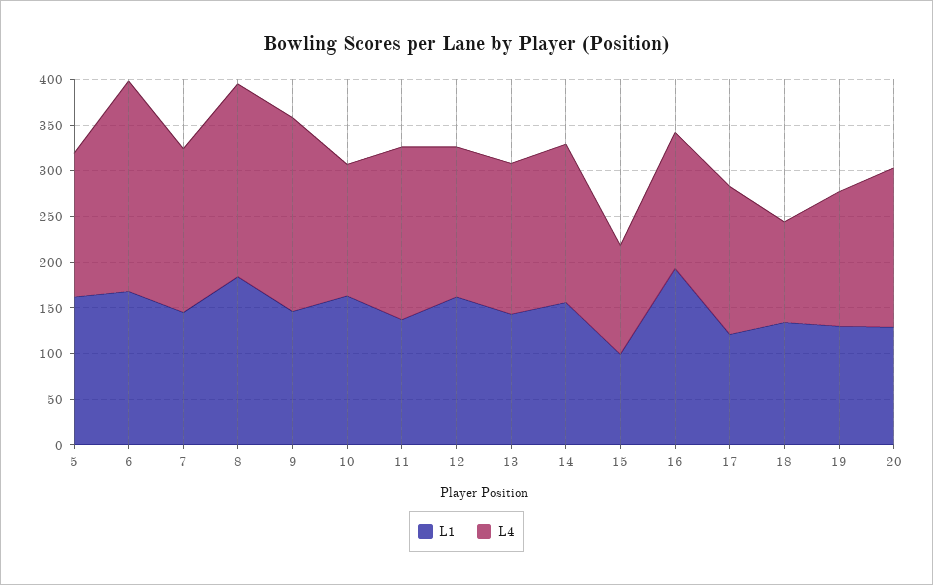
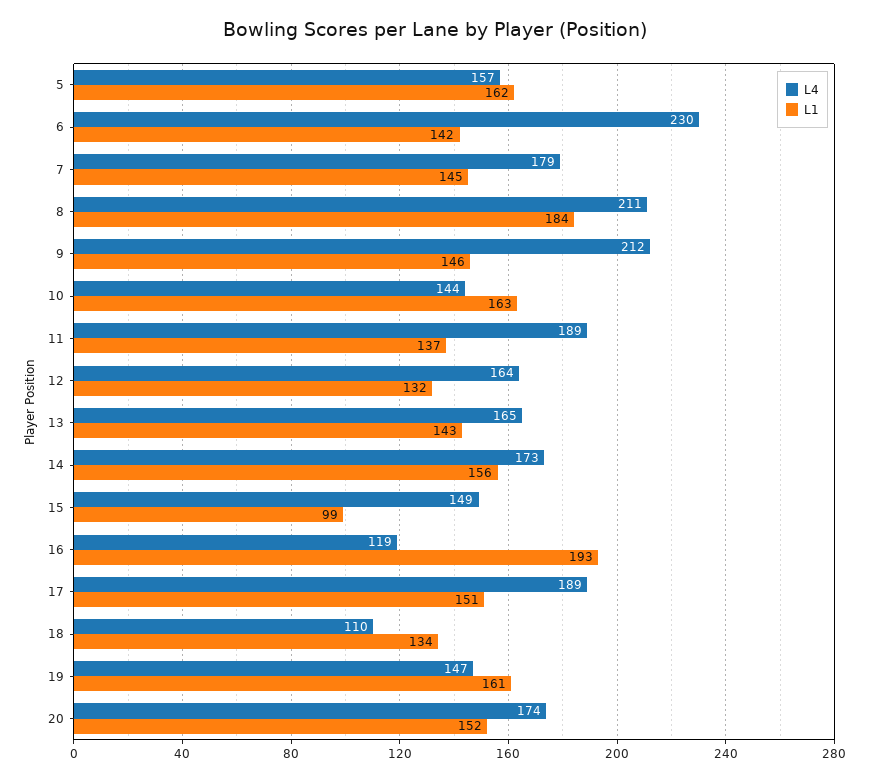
L1, 6: 170 -> 142
L1, 12: 160 -> 132
L4, 15: 120 -> 149
L4, 16: 150 -> 119
L1, 17: 120 -> 151
L4, 17: 160 -> 189
L1, 19: 130 -> 161
L1, 20: 130 -> 152

